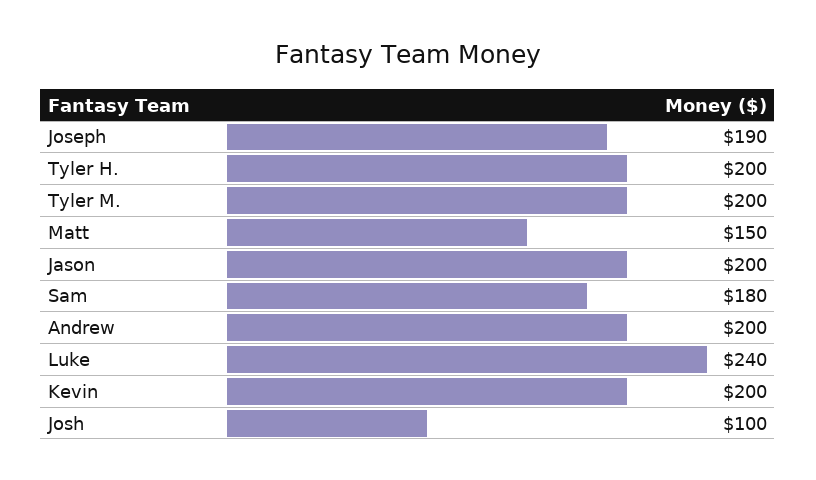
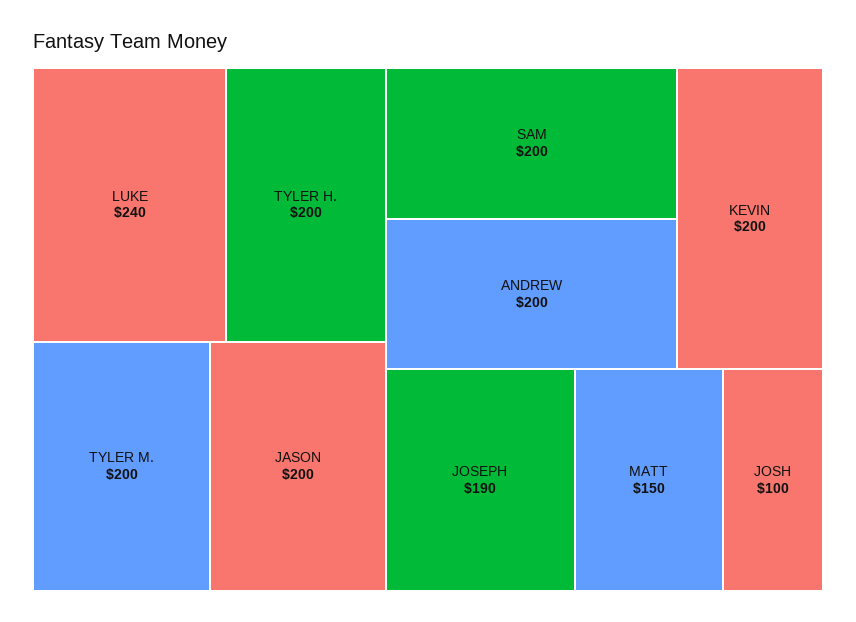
Sam: 180 -> 200

